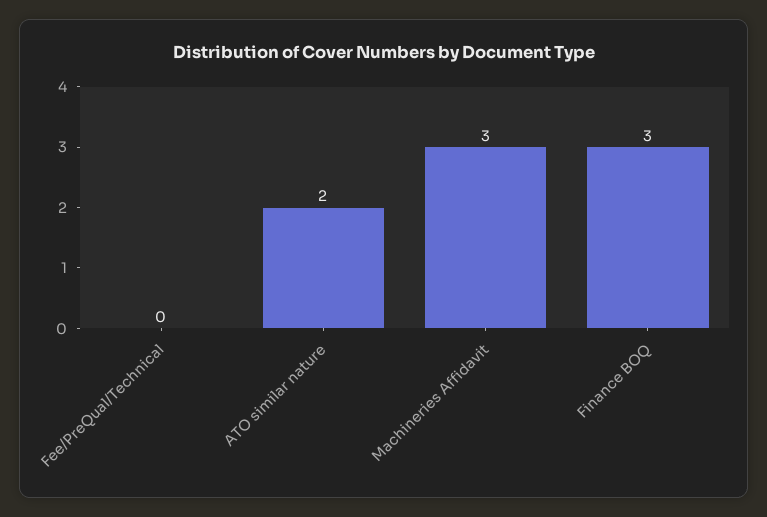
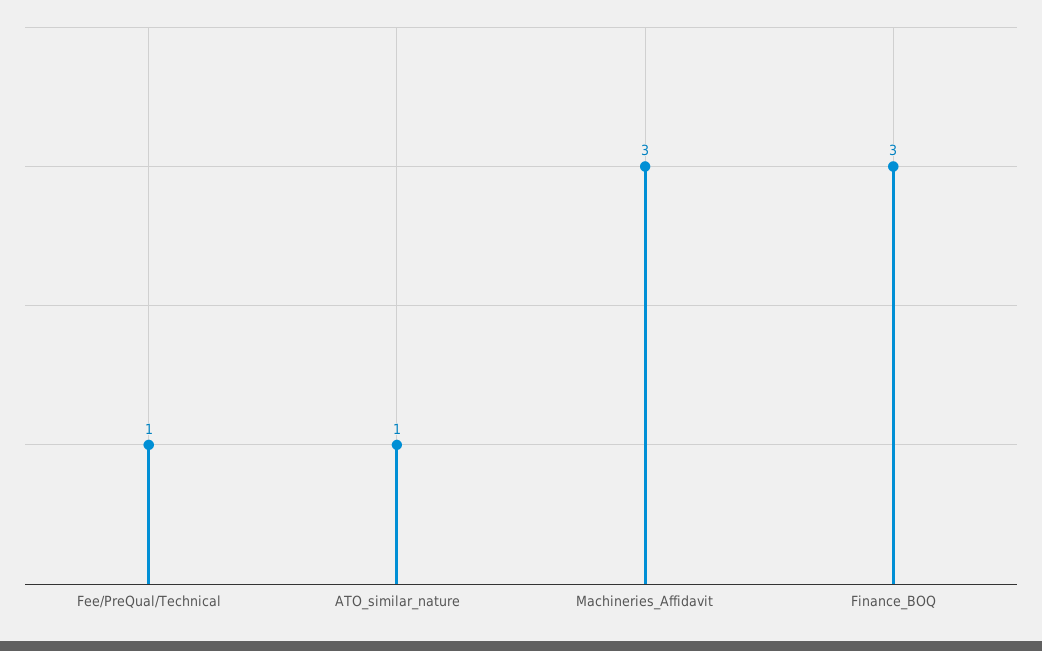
Fee/PreQual/Technical: 0 -> 1
ATO similar nature: 2 -> 1

